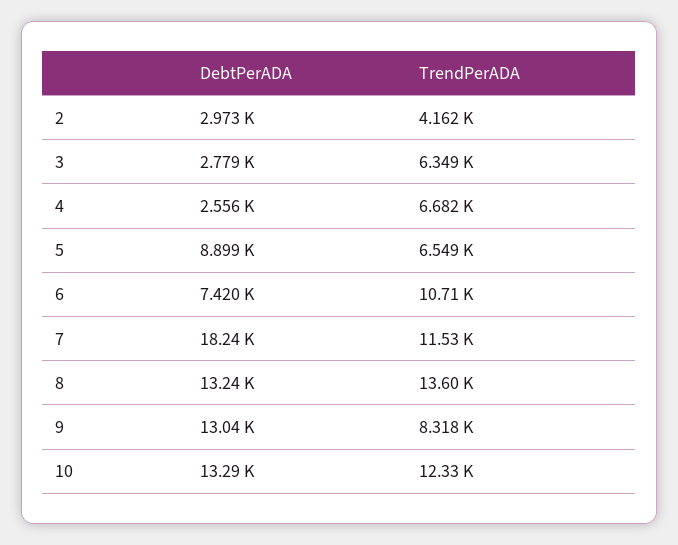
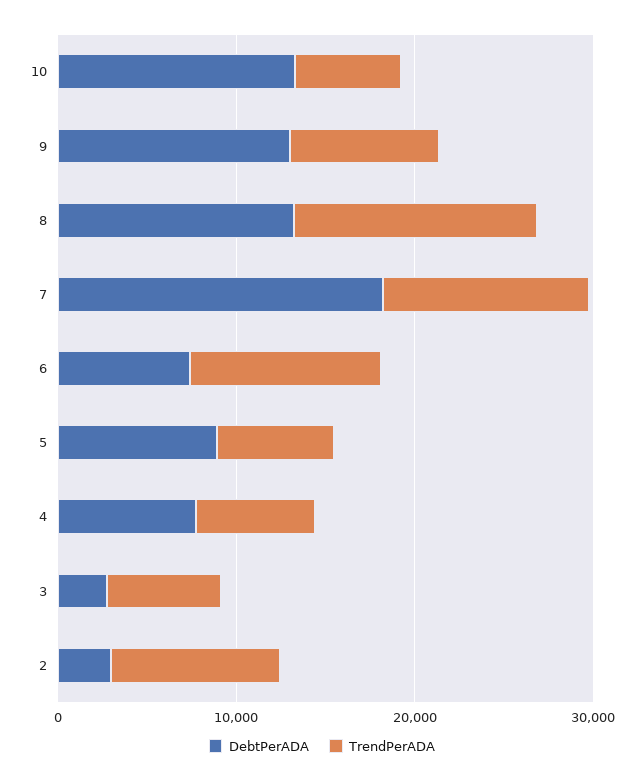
TrendPerADA, 2: 4162 -> 10000
DebtPerADA, 4: 2556 -> 8000
TrendPerADA, 10: 12330 -> 6000

